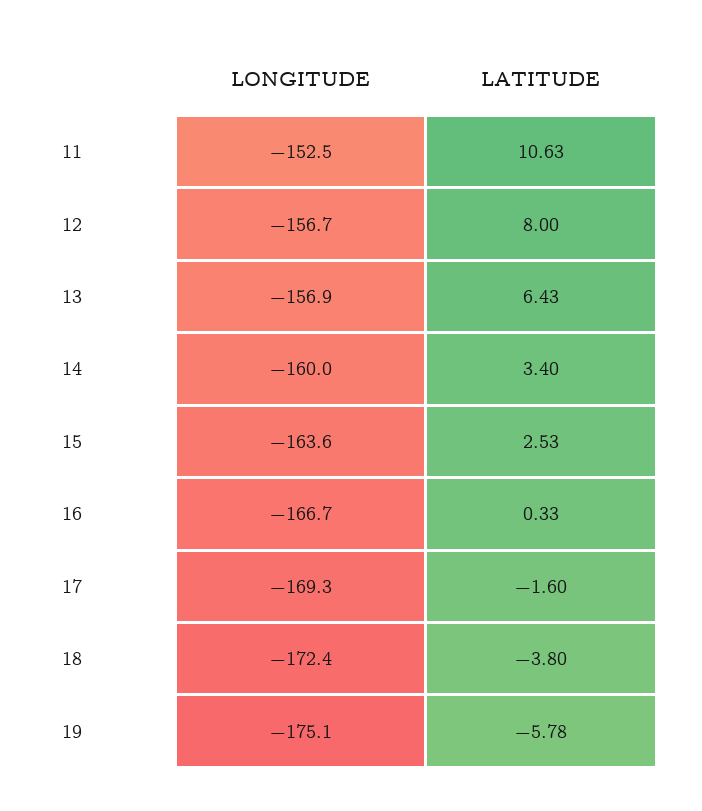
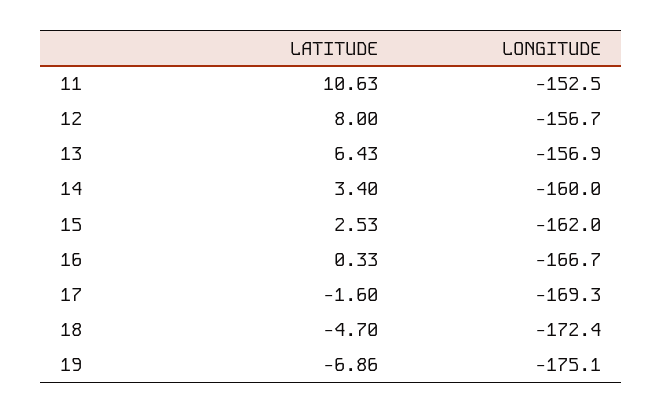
LONGITUDE, 15: -163.6 -> -162
LATITUDE, 18: -3.8 -> -4.7
LATITUDE, 19: -5.78 -> -6.86

